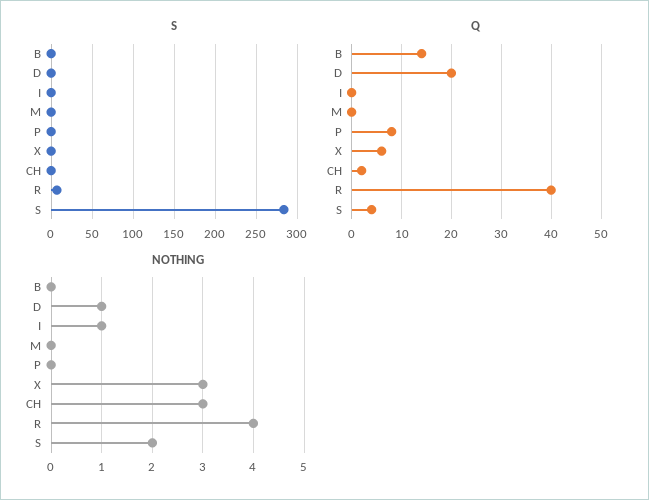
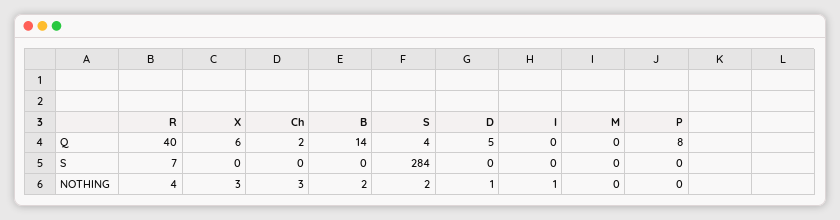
Q, D: 20 -> 5
NOTHING, B: 0 -> 2

